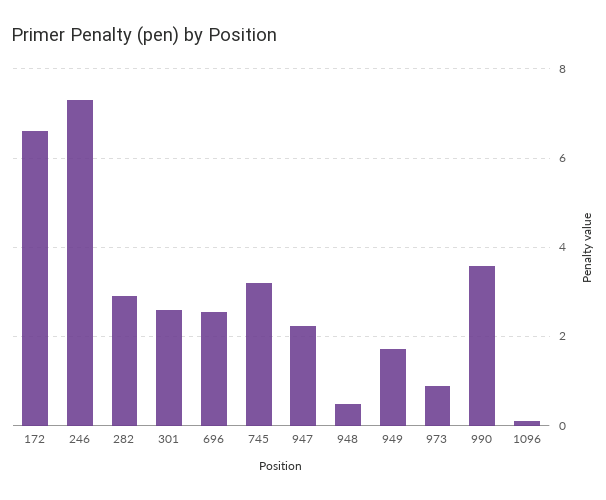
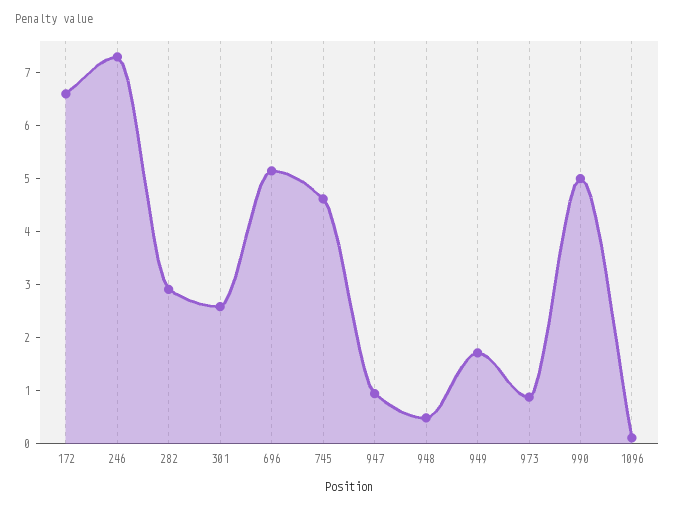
696: 2.6 -> 5.2
745: 3.2 -> 4.6
947: 2.2 -> 1
990: 3.6 -> 5

